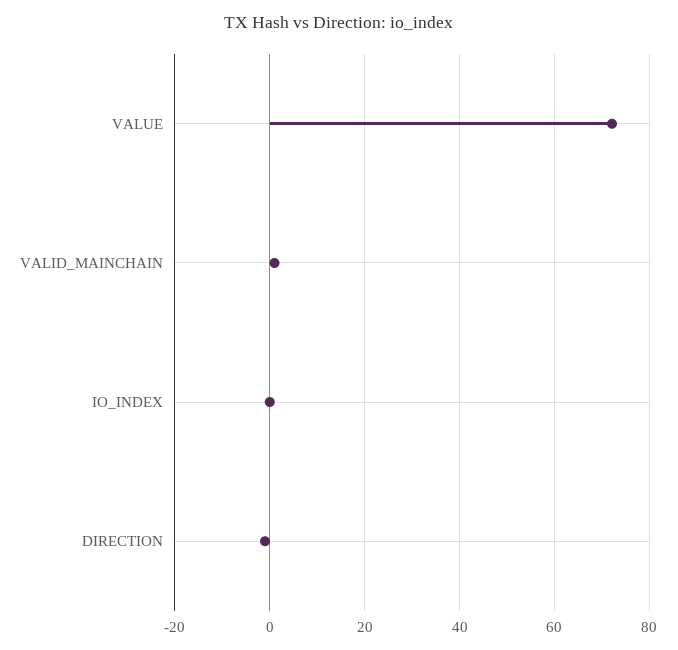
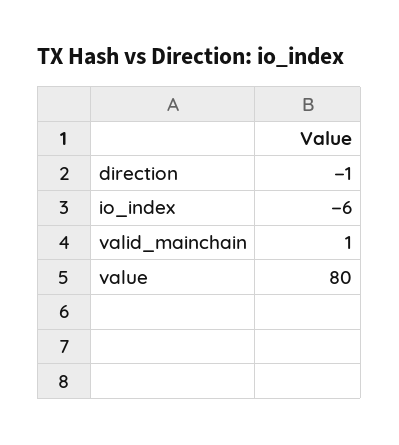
VALUE: 72 -> 80
IO_INDEX: 0 -> -6

